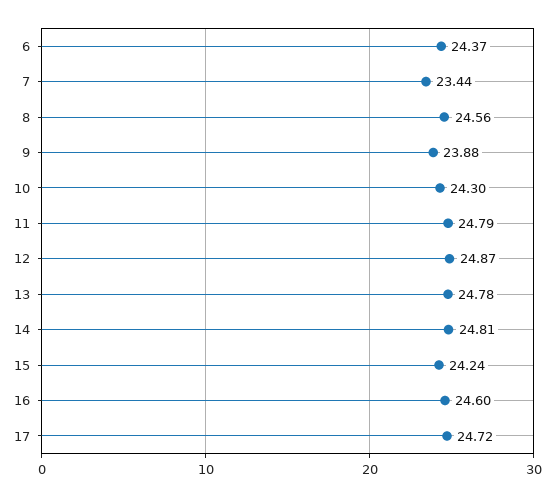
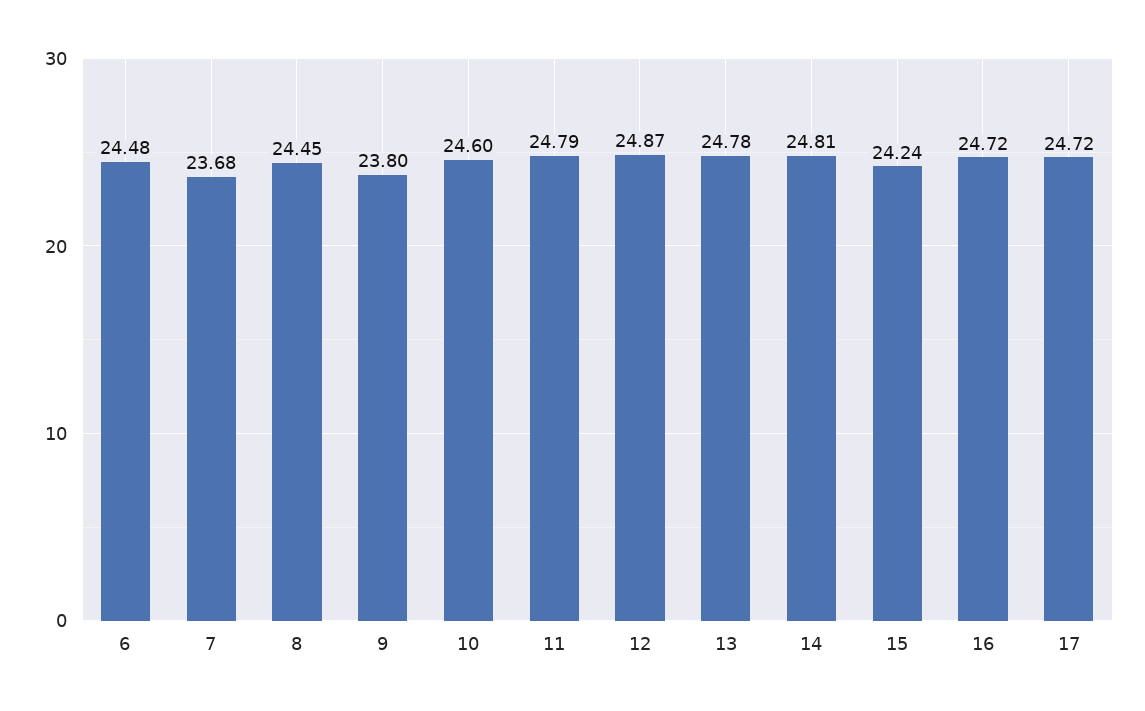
6: 24.37 -> 24.48
7: 23.44 -> 23.68
8: 24.56 -> 24.45
9: 23.88 -> 23.8
10: 24.3 -> 24.6
16: 24.6 -> 24.72

